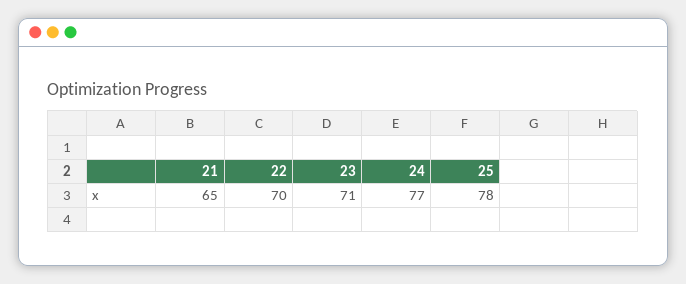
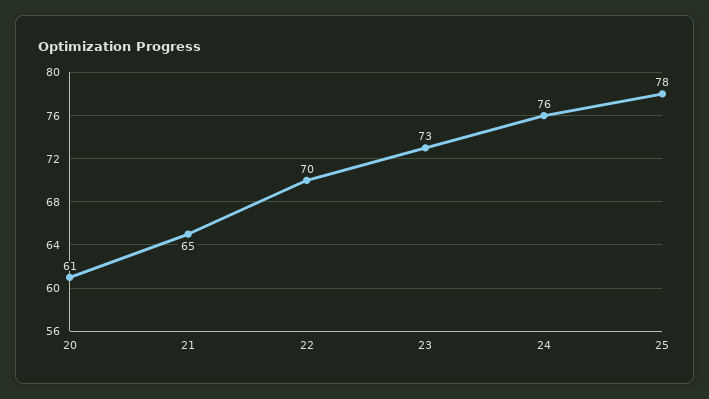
23: 71 -> 73
24: 77 -> 76
20: none -> 61

